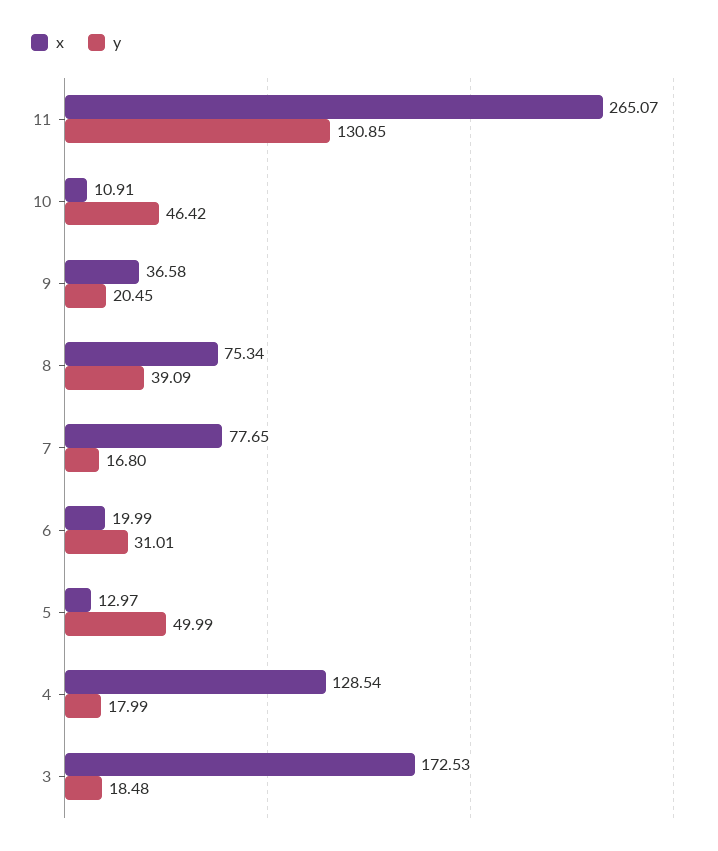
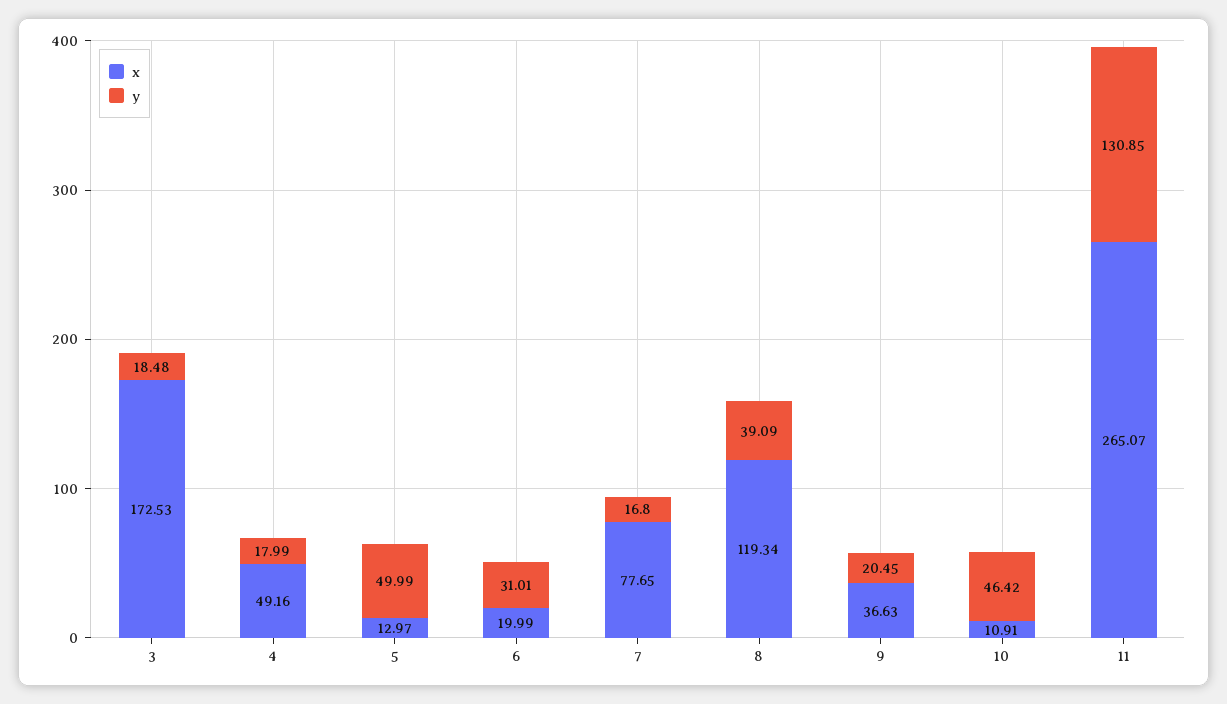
x, 9: 36.58 -> 36.63
x, 8: 75.34 -> 119.34
x, 4: 128.54 -> 49.16

